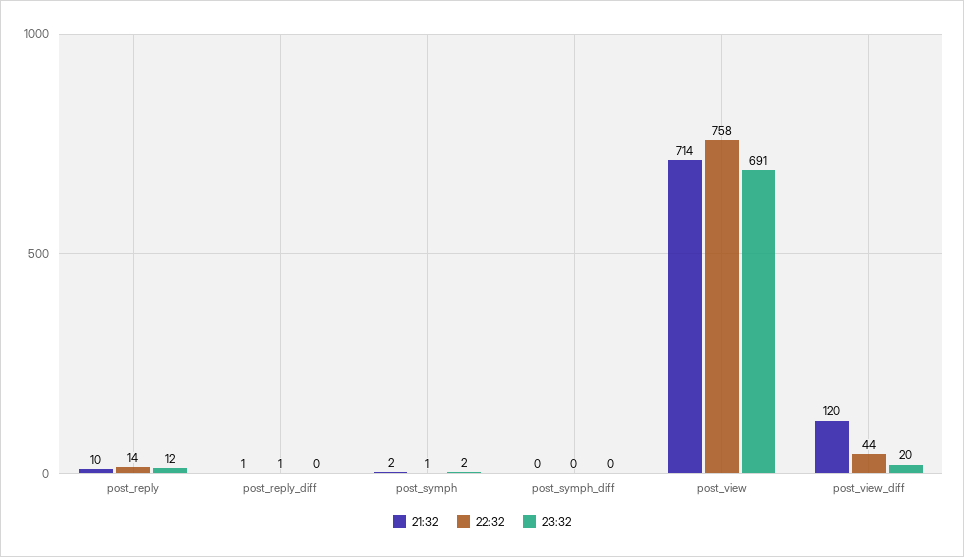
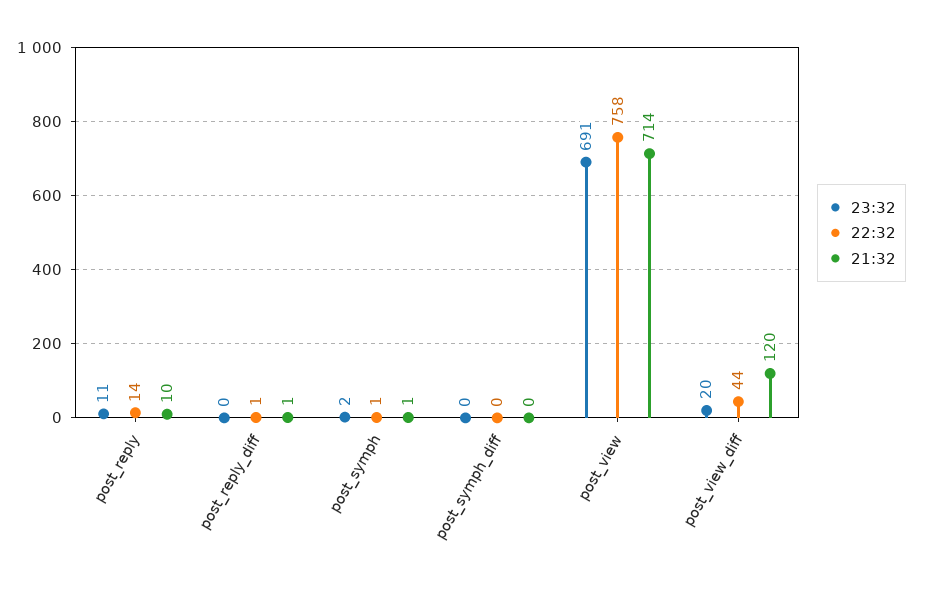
23:32, post_reply: 12 -> 11
21:32, post_symph: 2 -> 1

